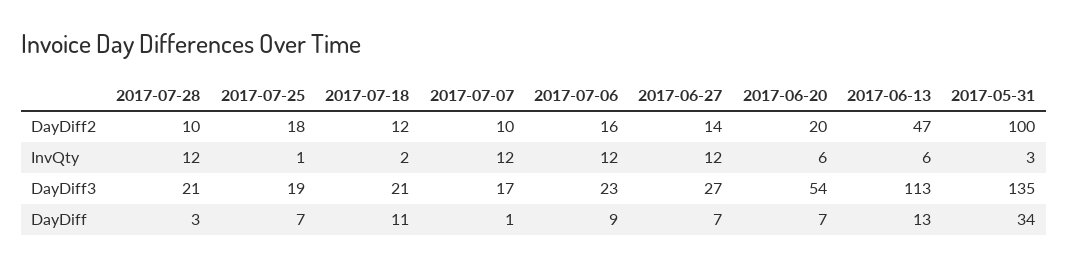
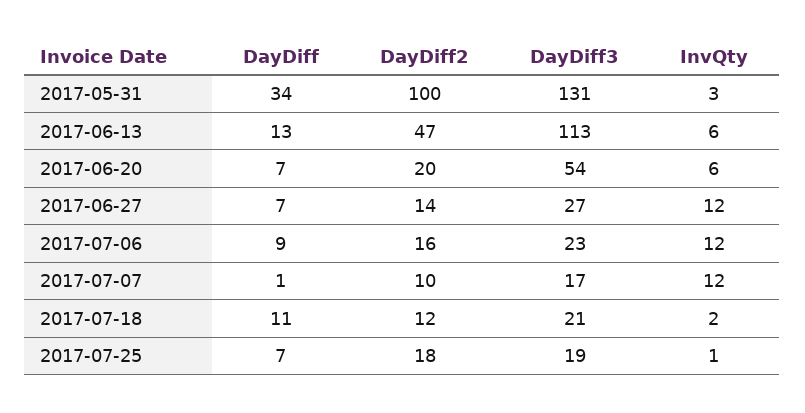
2017-07-28, DayDiff2: 10 -> none
2017-07-28, InvQty: 12 -> none
2017-07-28, DayDiff3: 21 -> none
2017-05-31, DayDiff3: 135 -> 131
2017-07-28, DayDiff: 3 -> none

